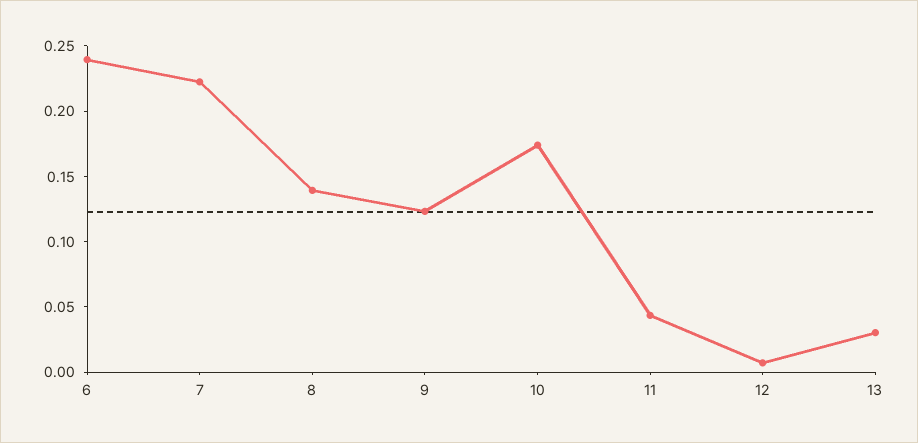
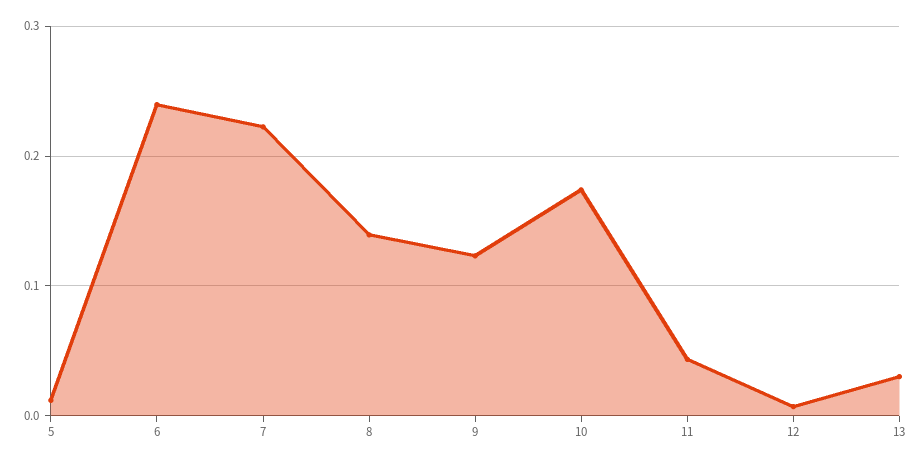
5: none -> 0.01

